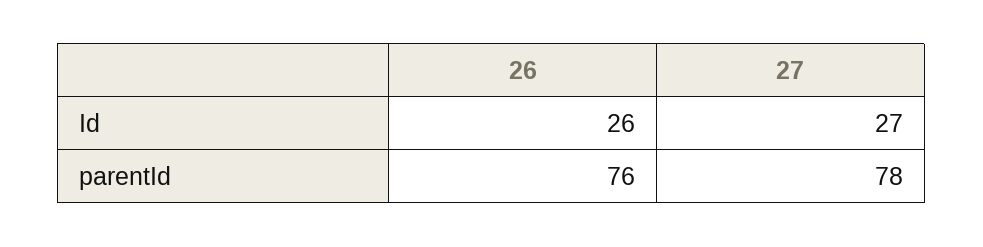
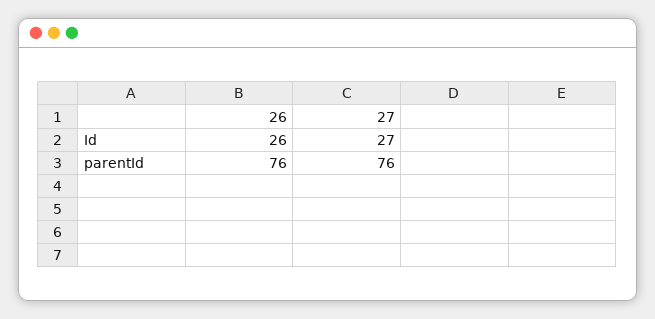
27, parentId: 78 -> 76

